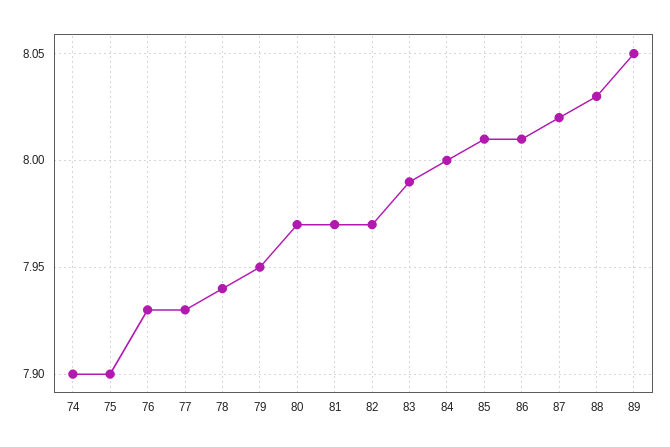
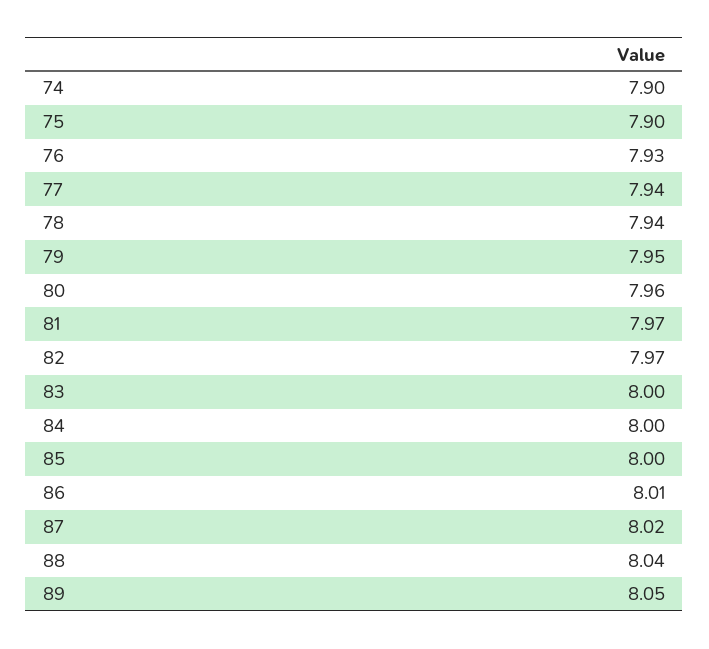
77: 7.93 -> 7.94
80: 7.97 -> 7.96
83: 7.99 -> 8
85: 8.01 -> 8
88: 8.03 -> 8.04

